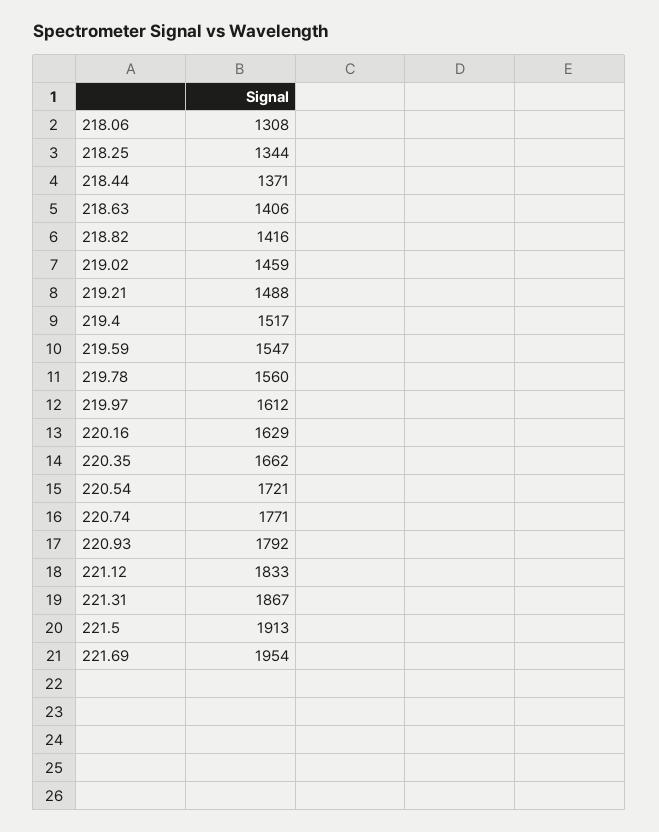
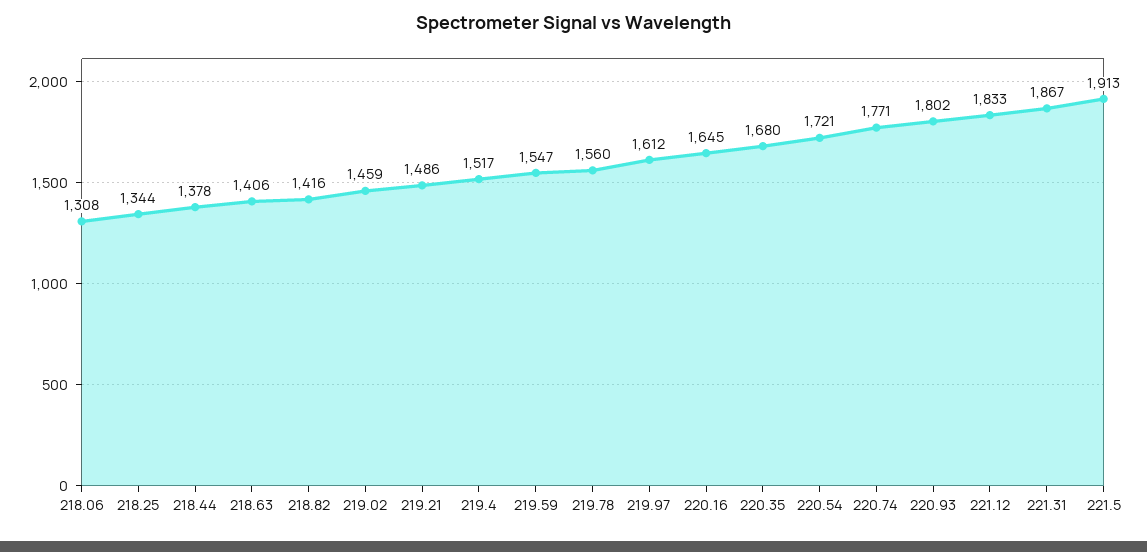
218.44: 1371 -> 1378
219.21: 1488 -> 1486
220.16: 1629 -> 1645
220.35: 1662 -> 1680
220.93: 1792 -> 1802
221.69: 1954 -> none

